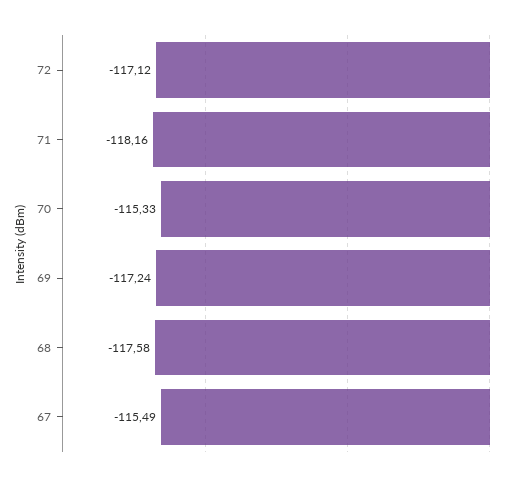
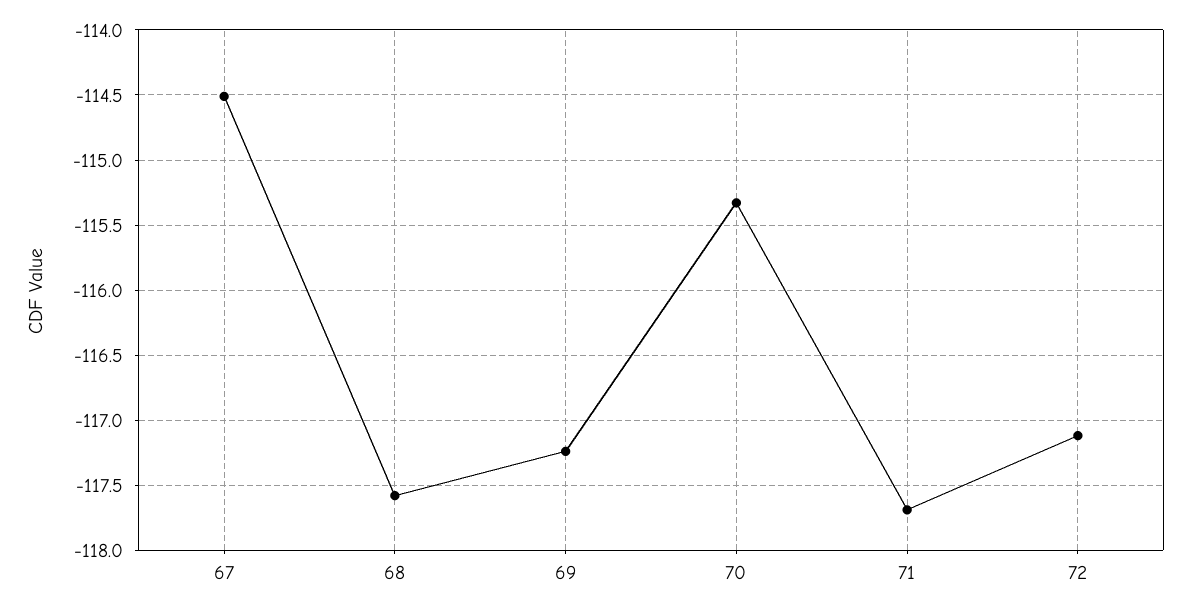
71: -118.16 -> -117.7
67: -115.49 -> -114.5

